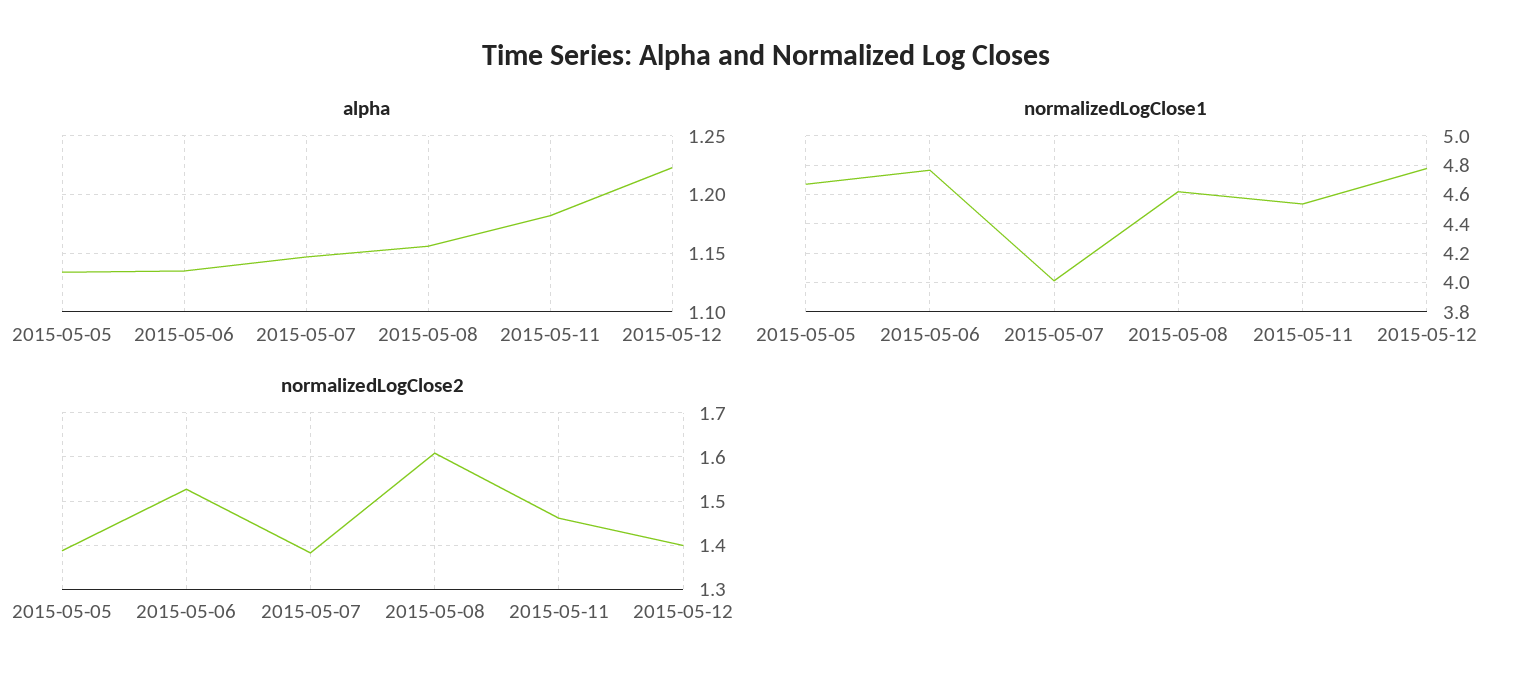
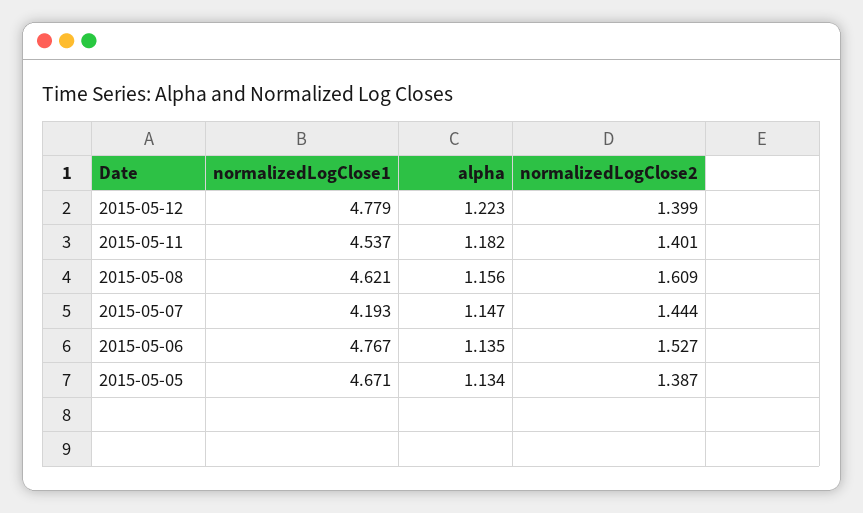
normalizedLogClose1, 2015-05-07: 4 -> 4.193
normalizedLogClose2, 2015-05-07: 1.38 -> 1.444
normalizedLogClose2, 2015-05-11: 1.46 -> 1.401

